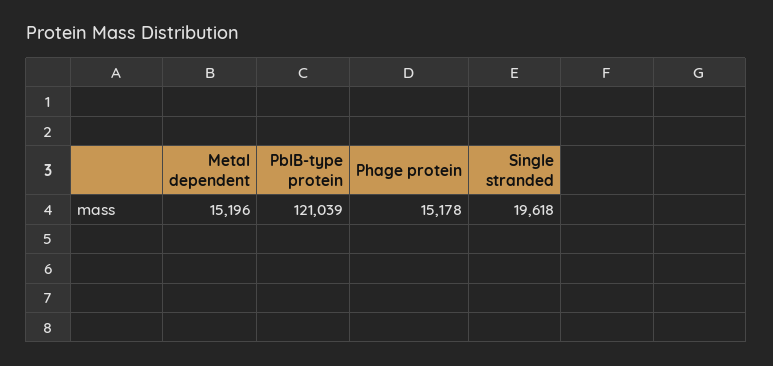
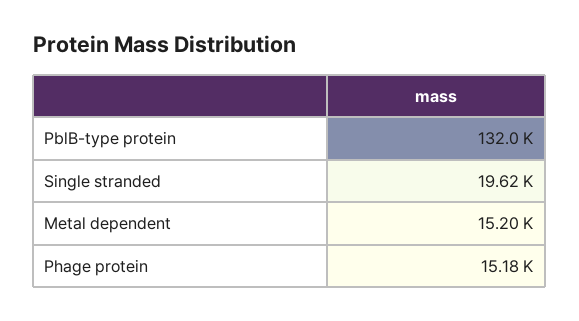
PblB-type protein: 121039 -> 132000

